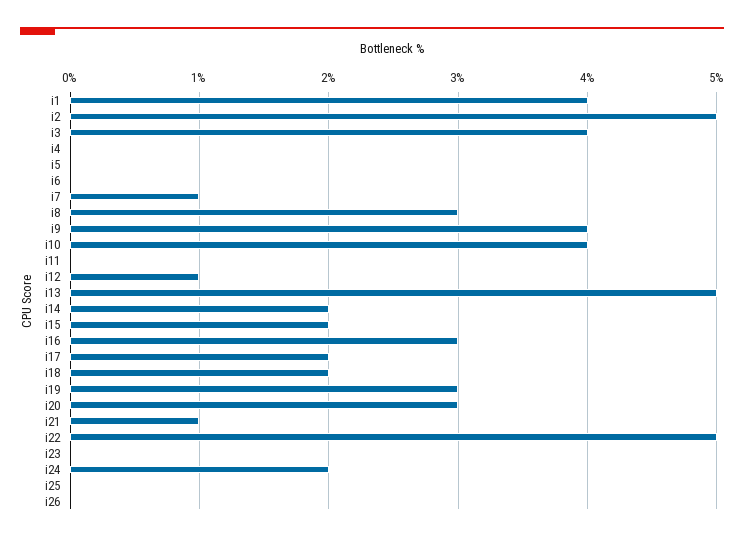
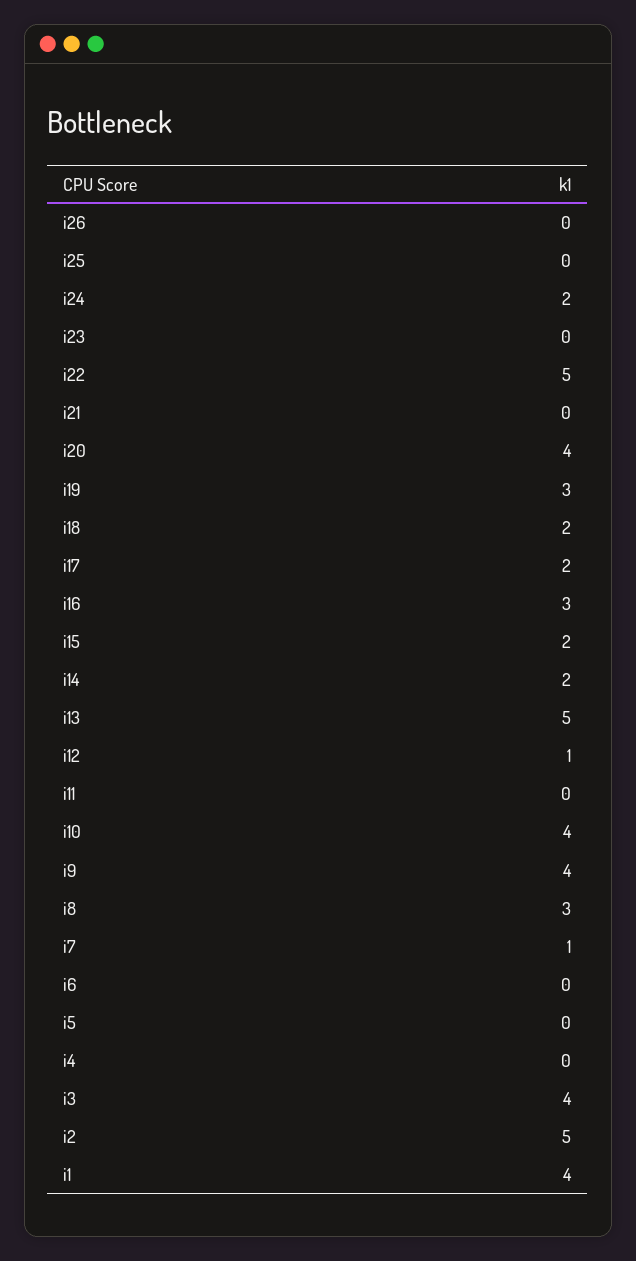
i20: 3 -> 4
i21: 1 -> 0

